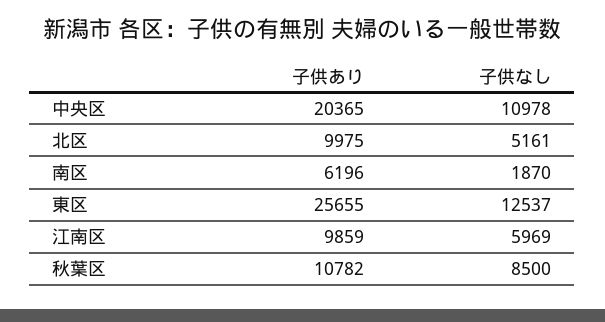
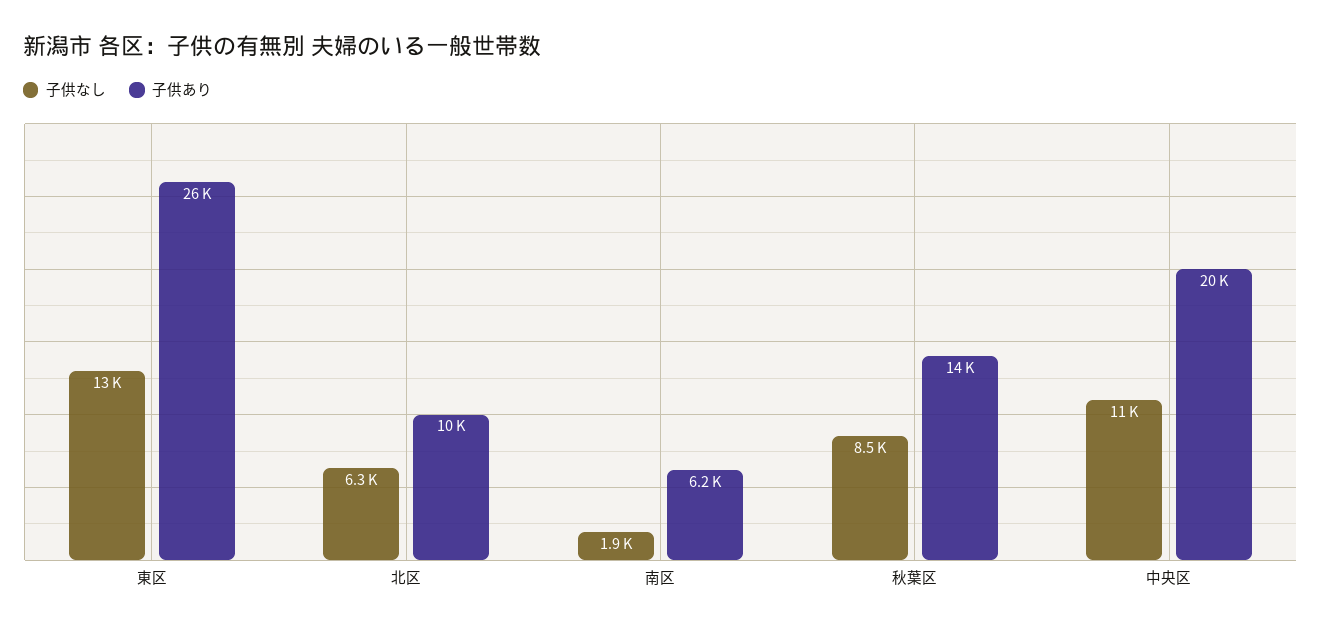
子供なし, 北区: 5161 -> 6300
子供あり, 江南区: 9859 -> none
子供なし, 江南区: 5969 -> none
子供あり, 秋葉区: 10782 -> 14000

